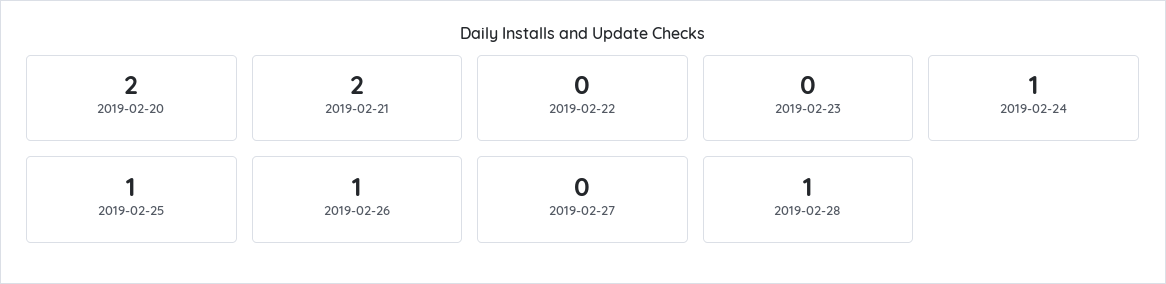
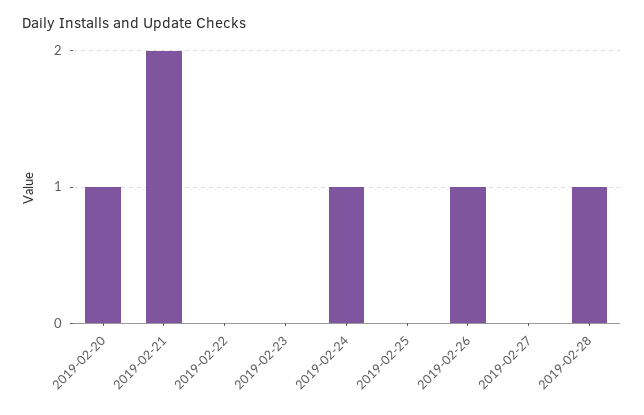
2019-02-20: 2 -> 1
2019-02-25: 1 -> 0

